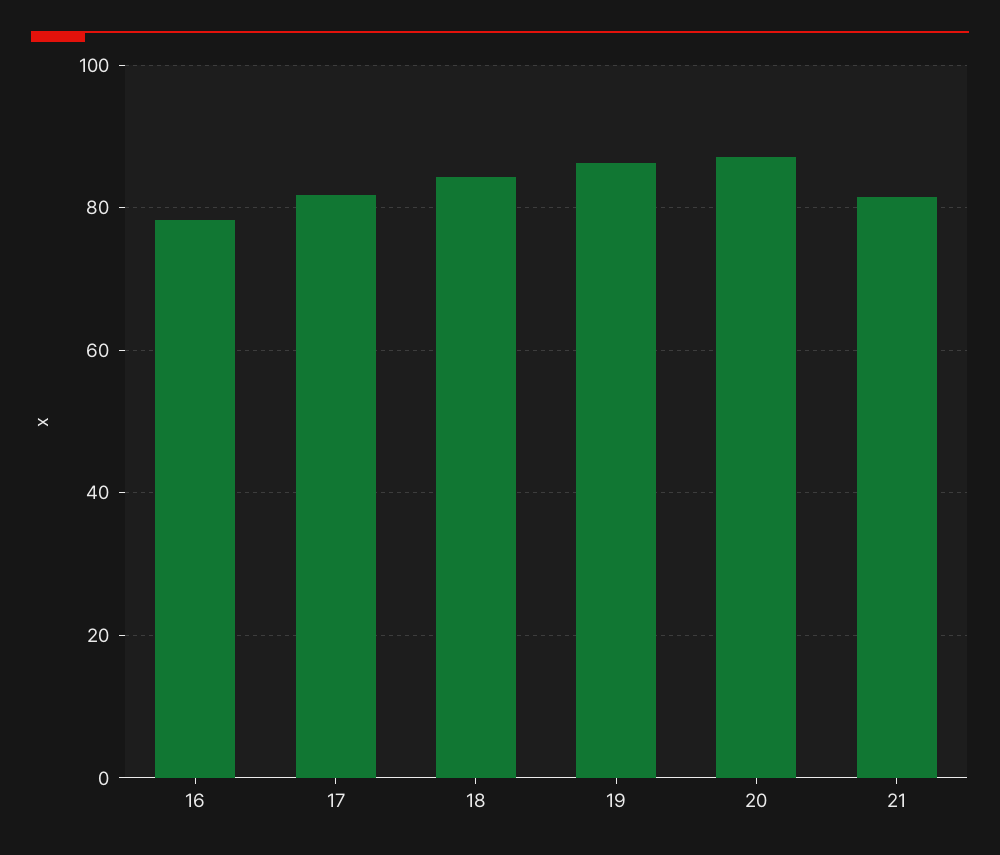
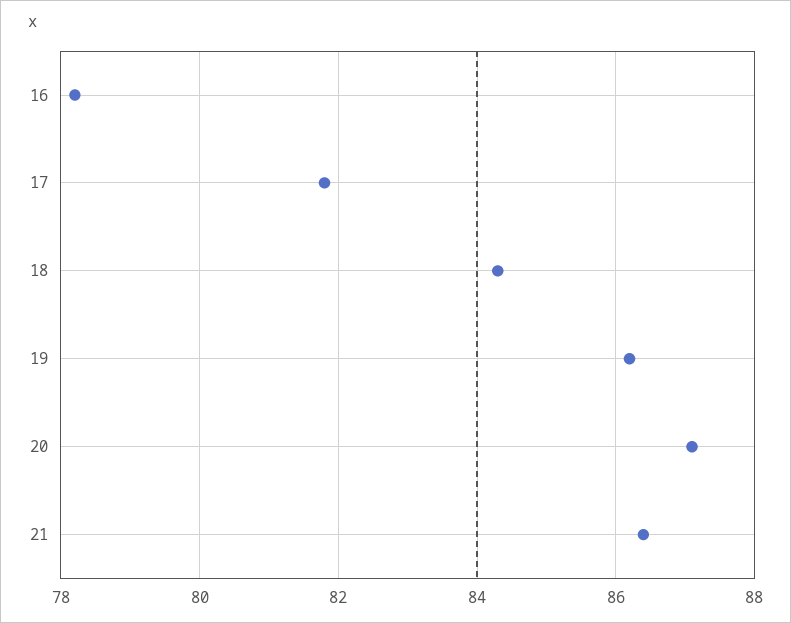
21: 82 -> 86.5

